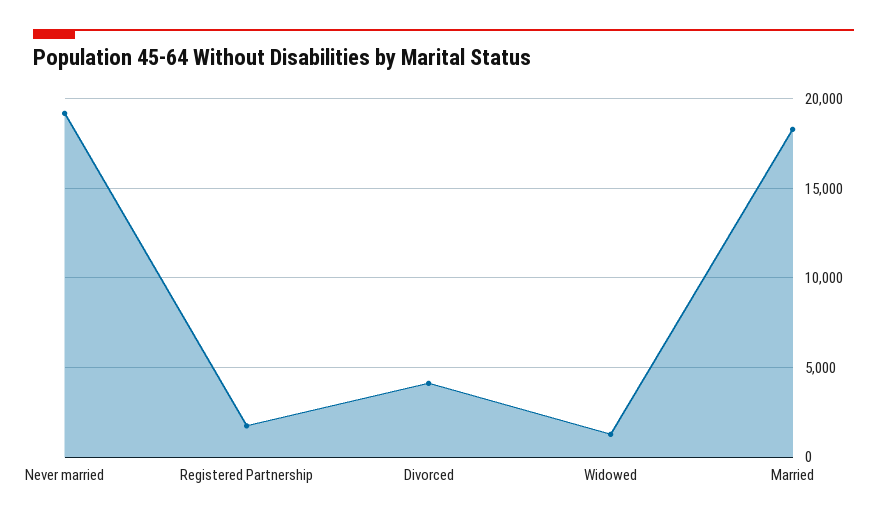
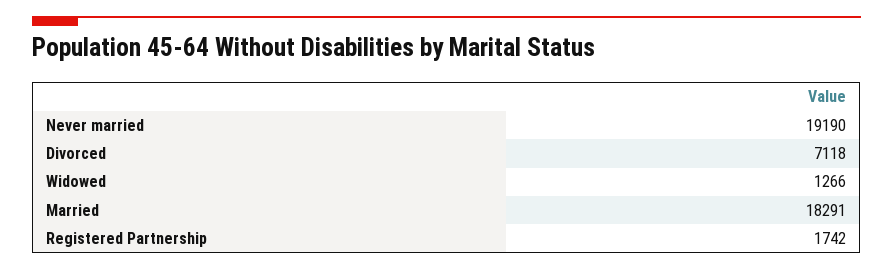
Divorced: 4000 -> 7118

